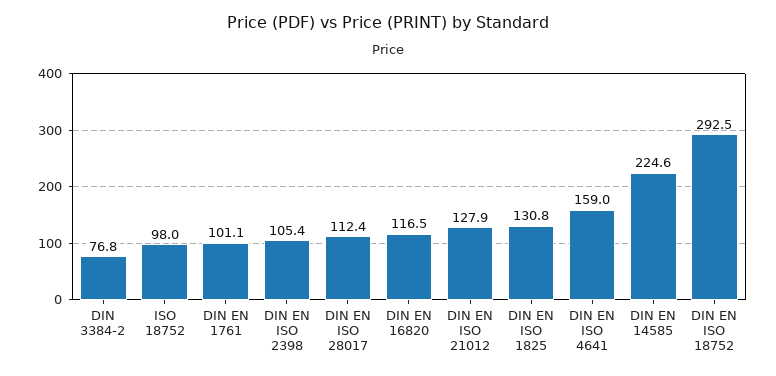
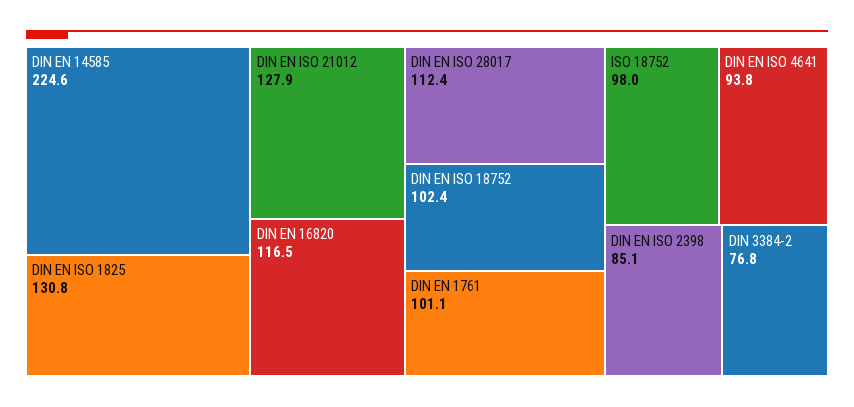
DIN EN ISO 2398: 105.4 -> 85.1
DIN EN ISO 4641: 159 -> 93.8
DIN EN ISO 18752: 292.5 -> 102.4

